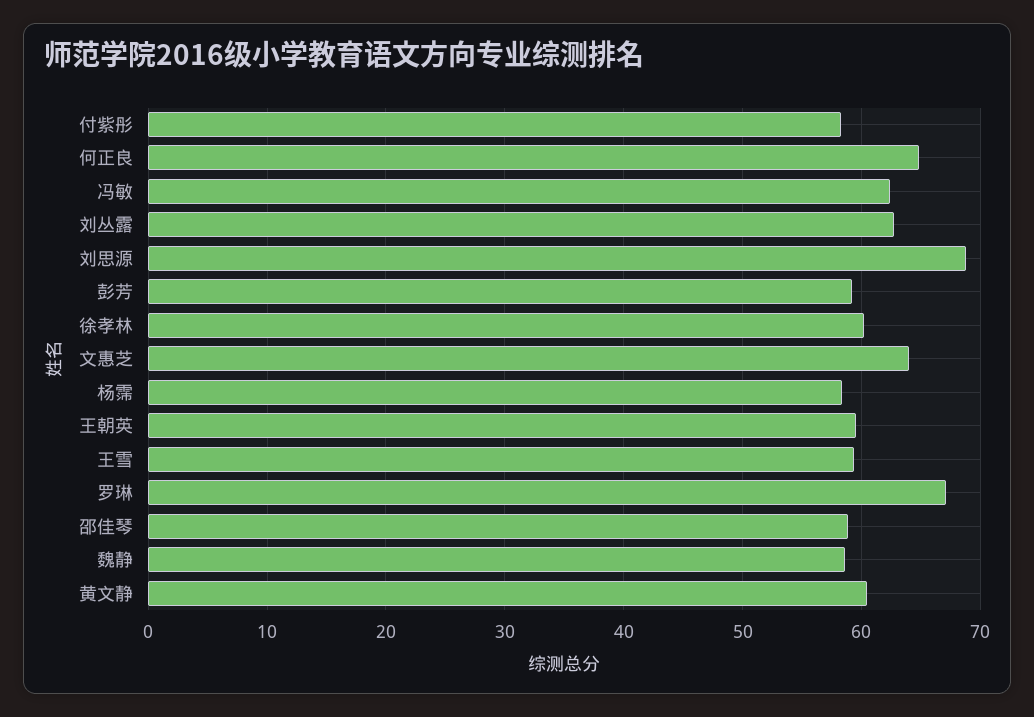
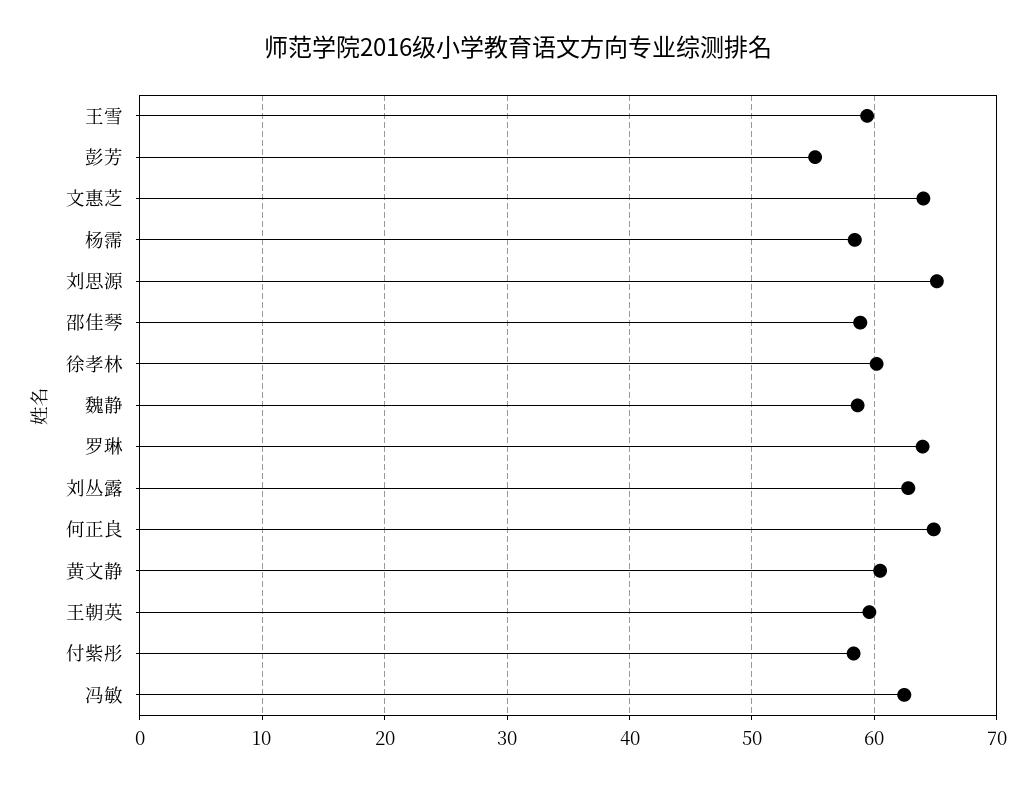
刘思源: 69 -> 65
彭芳: 59 -> 55
罗琳: 67 -> 64

